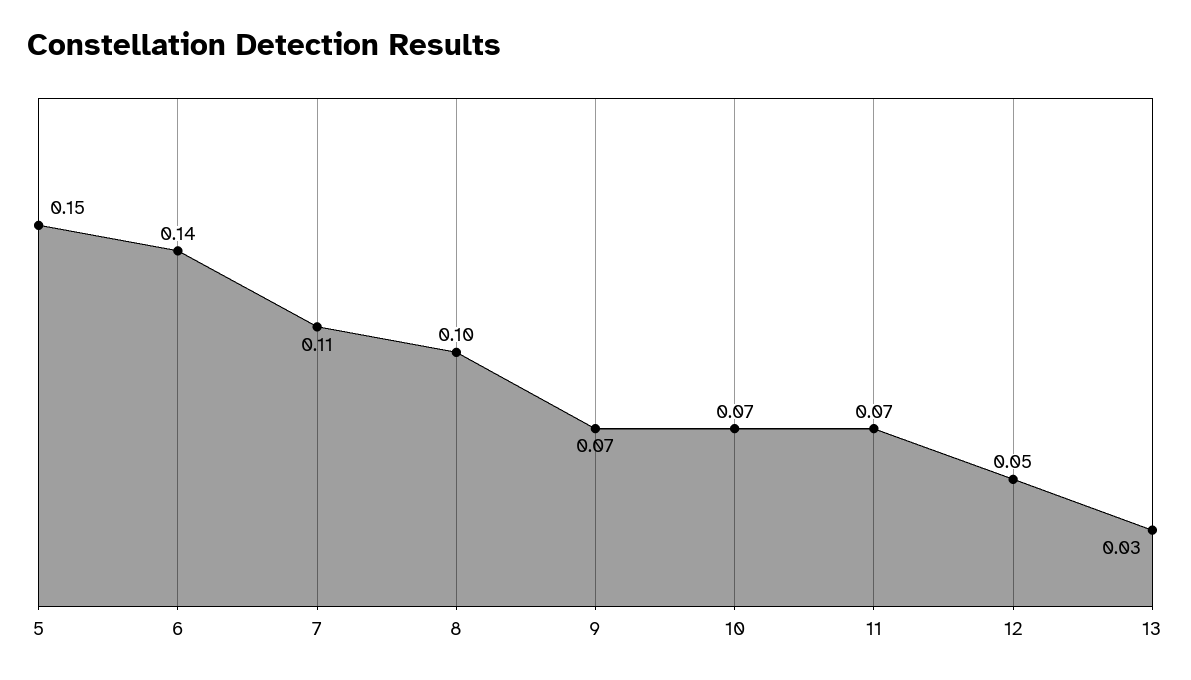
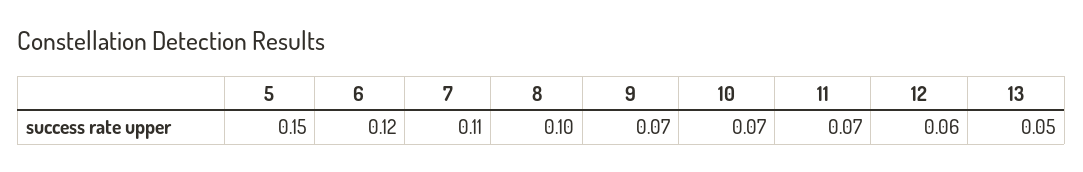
6: 0.14 -> 0.12
12: 0.05 -> 0.06
13: 0.03 -> 0.05

